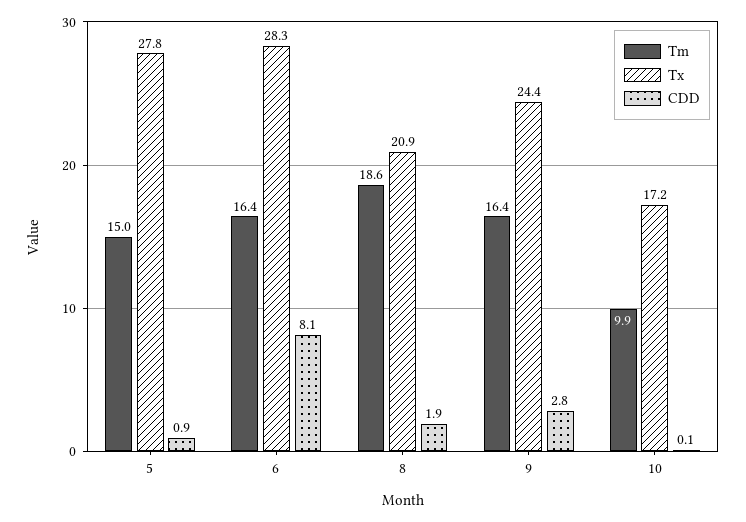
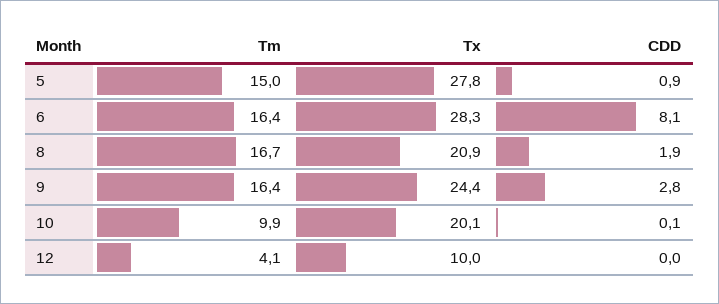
Tm, 8: 18.6 -> 16.7
Tx, 10: 17.2 -> 20.1
Tm, 12: none -> 4.1
Tx, 12: none -> 10
CDD, 12: none -> 0

